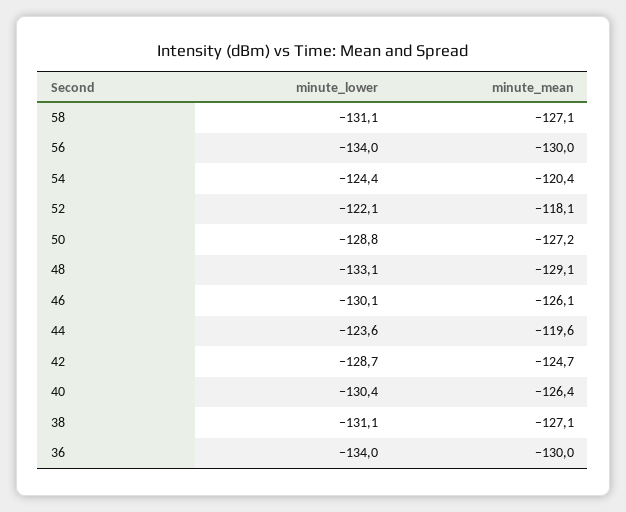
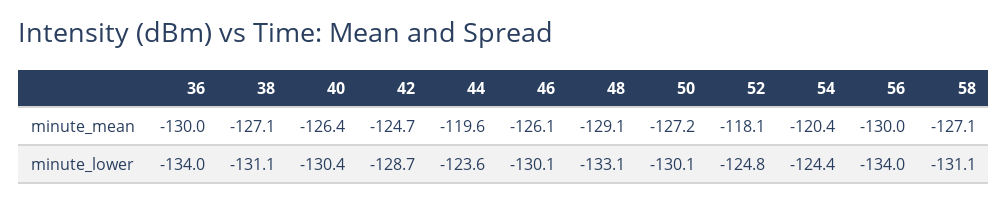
minute_lower, 52: -122.1 -> -124.8
minute_lower, 50: -128.8 -> -130.1

